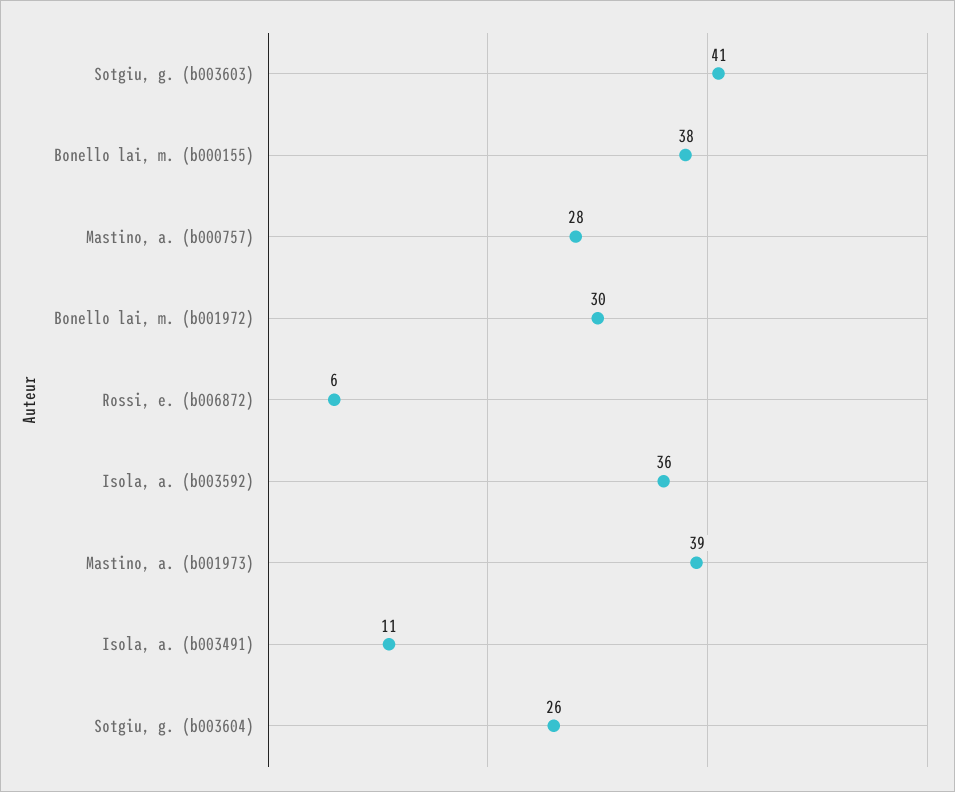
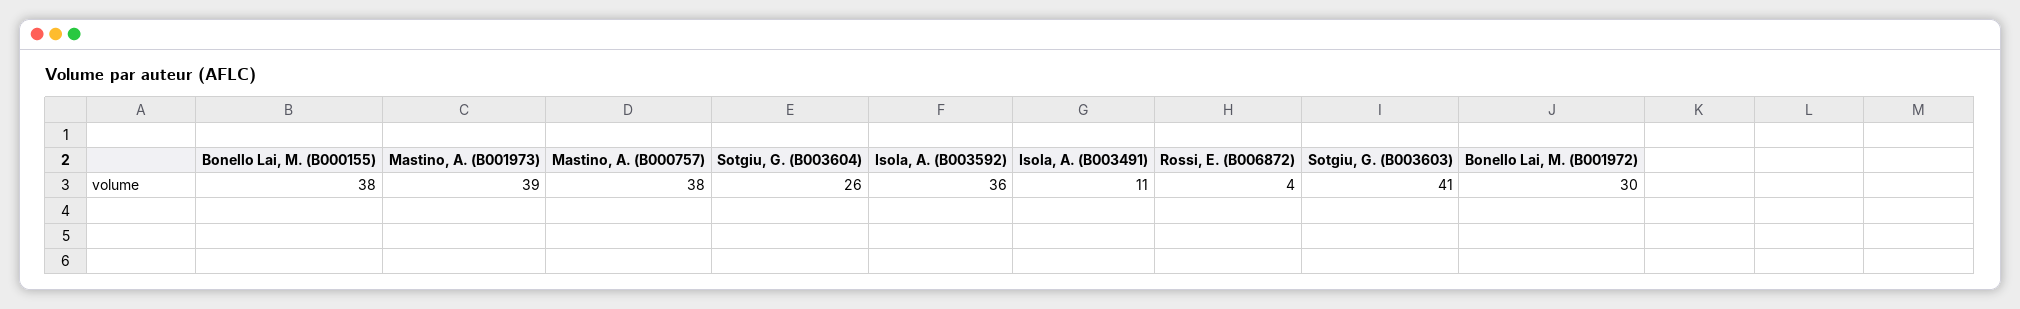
Mastino, a. (b000757): 28 -> 38
Rossi, e. (b006872): 6 -> 4

